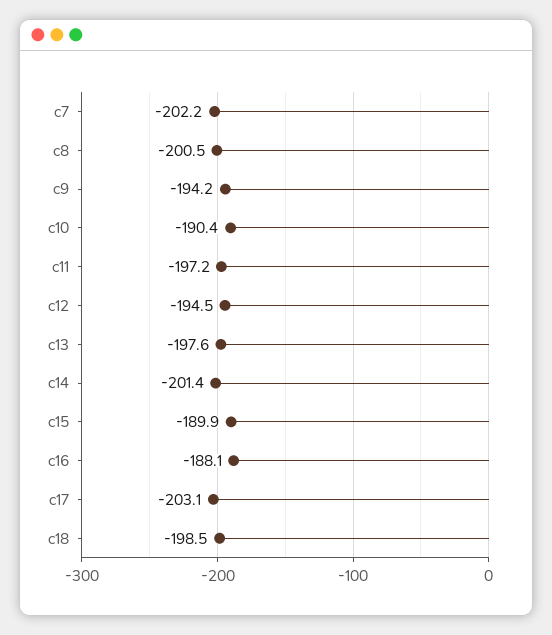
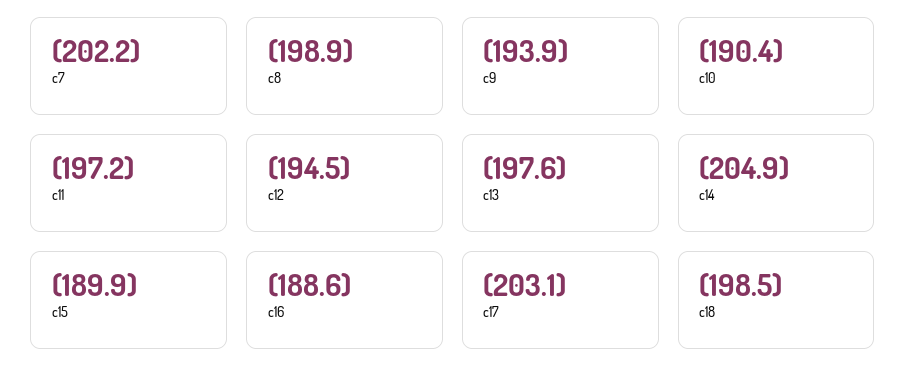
c8: -200.5 -> -198.9
c9: -194.2 -> -193.9
c14: -201.4 -> -204.9
c16: -188.1 -> -188.6

